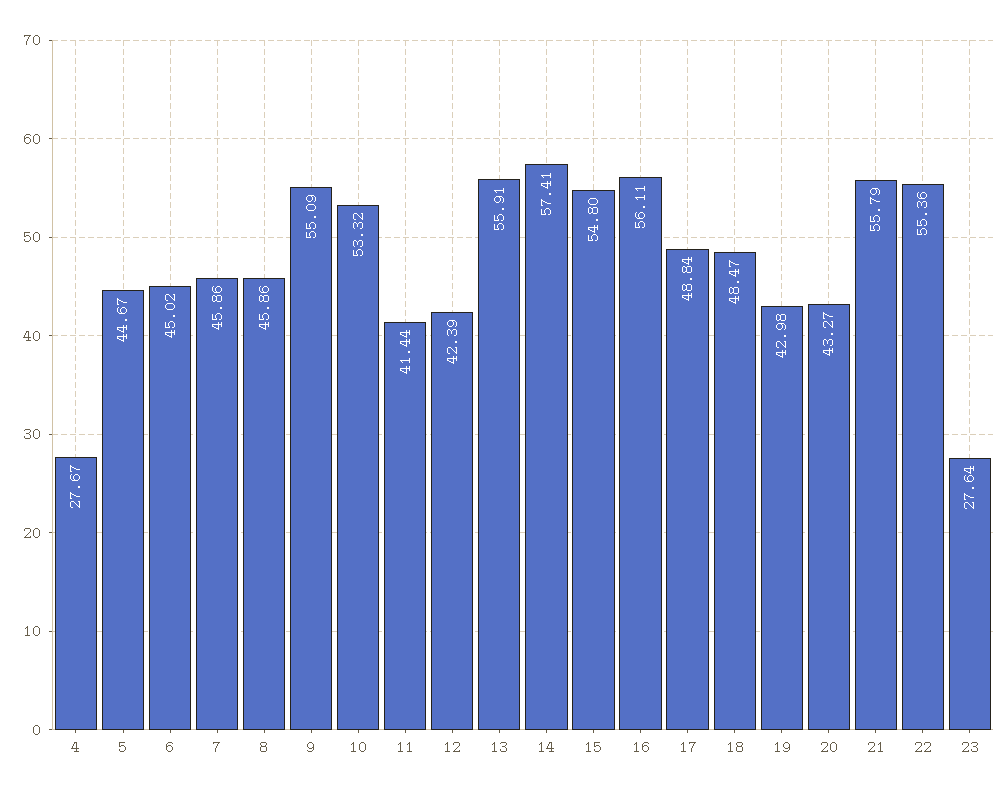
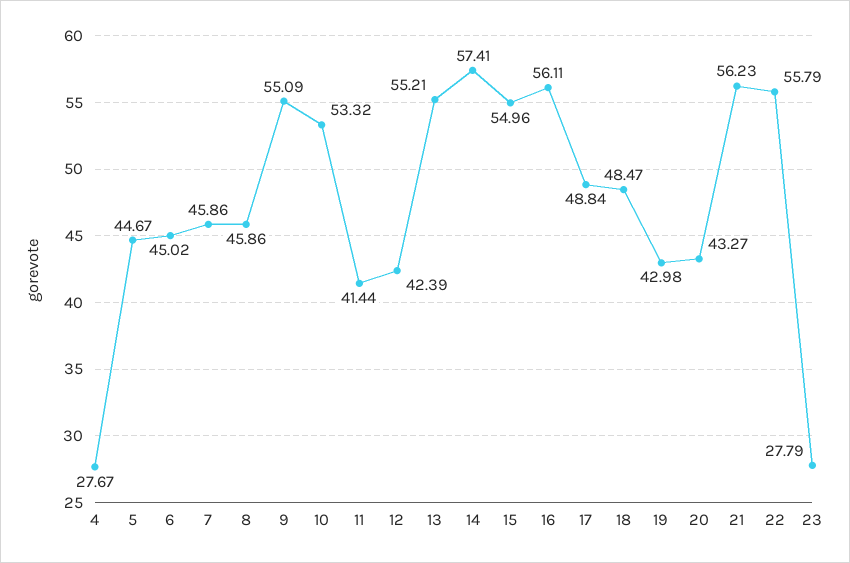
13: 55.91 -> 55.21
15: 54.8 -> 54.96
21: 55.79 -> 56.23
22: 55.36 -> 55.79
23: 27.64 -> 27.79

